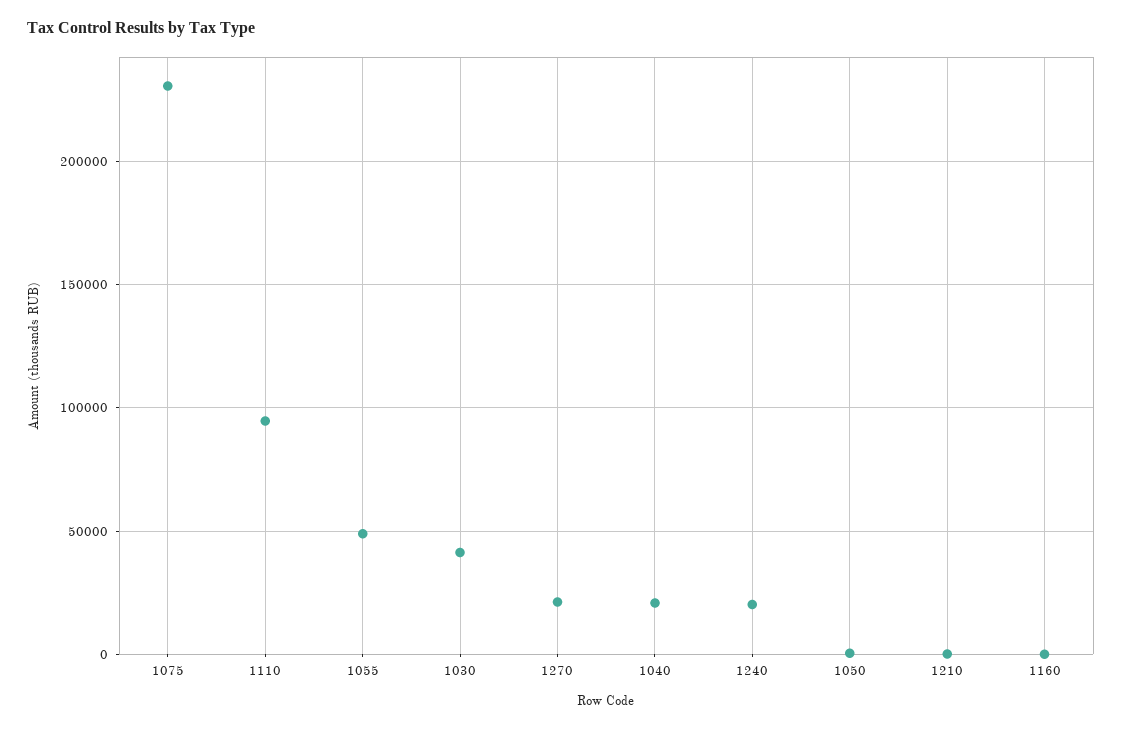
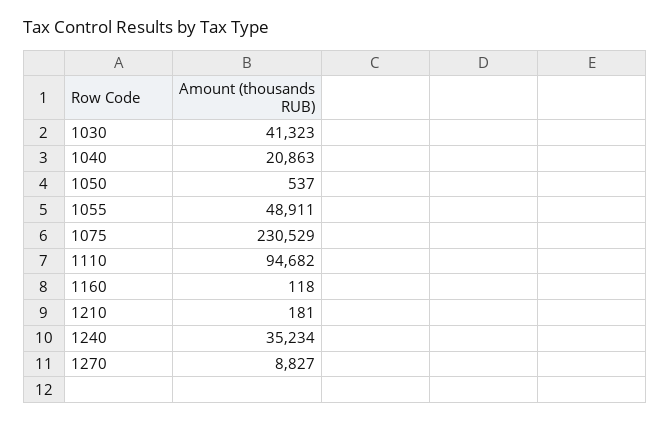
1270: 20000 -> 8827
1240: 20000 -> 35234

